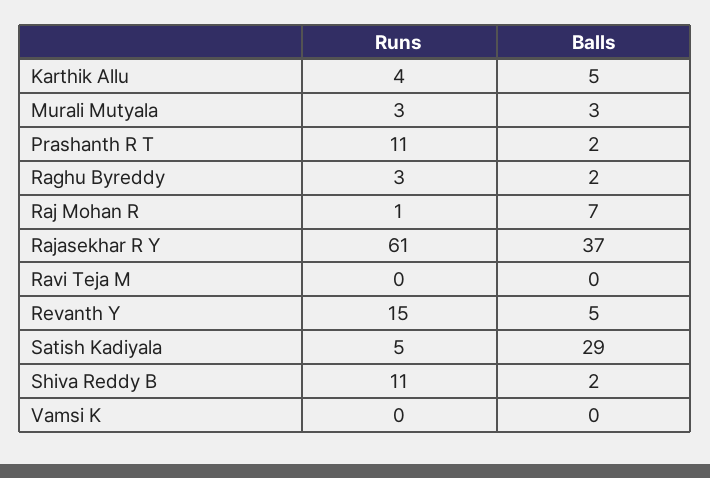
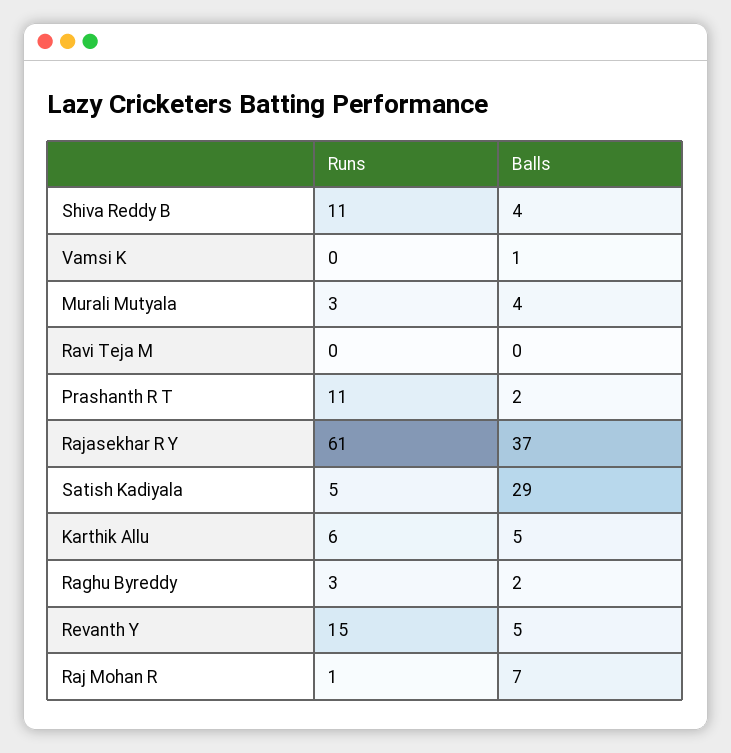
Runs, Karthik Allu: 4 -> 6
Balls, Murali Mutyala: 3 -> 4
Balls, Shiva Reddy B: 2 -> 4
Balls, Vamsi K: 0 -> 1

